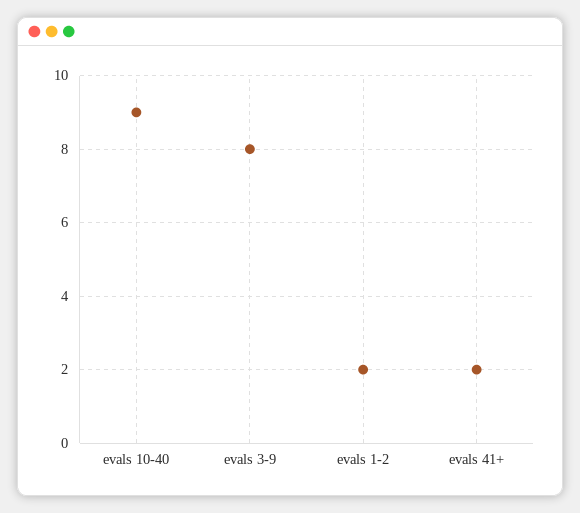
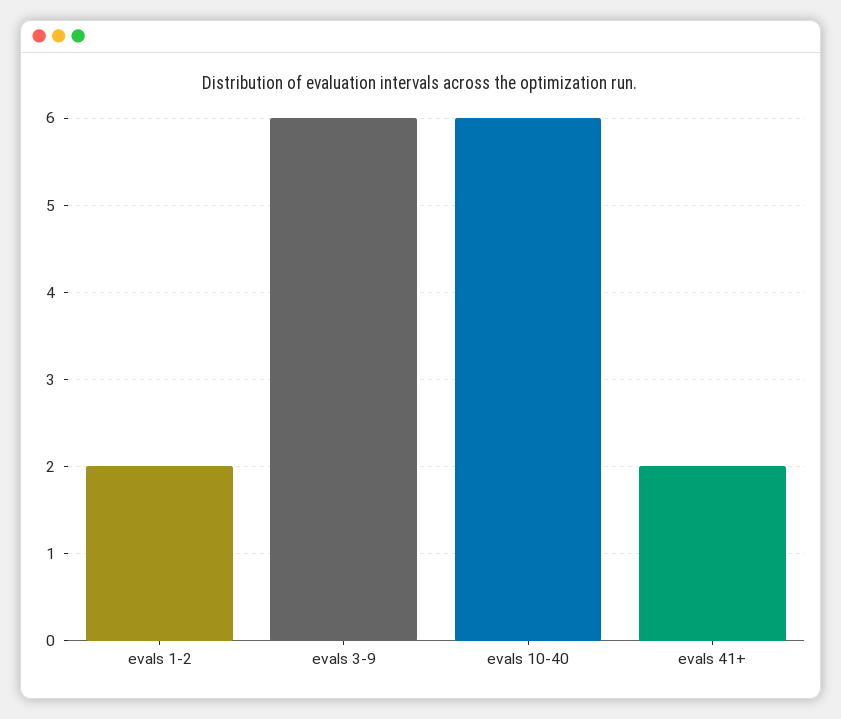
evals 10-40: 9 -> 6
evals 3-9: 8 -> 6

